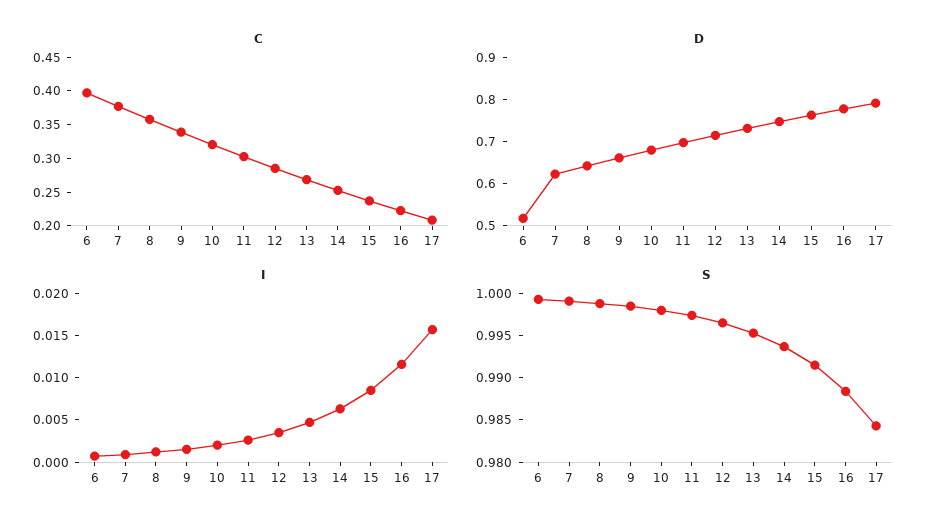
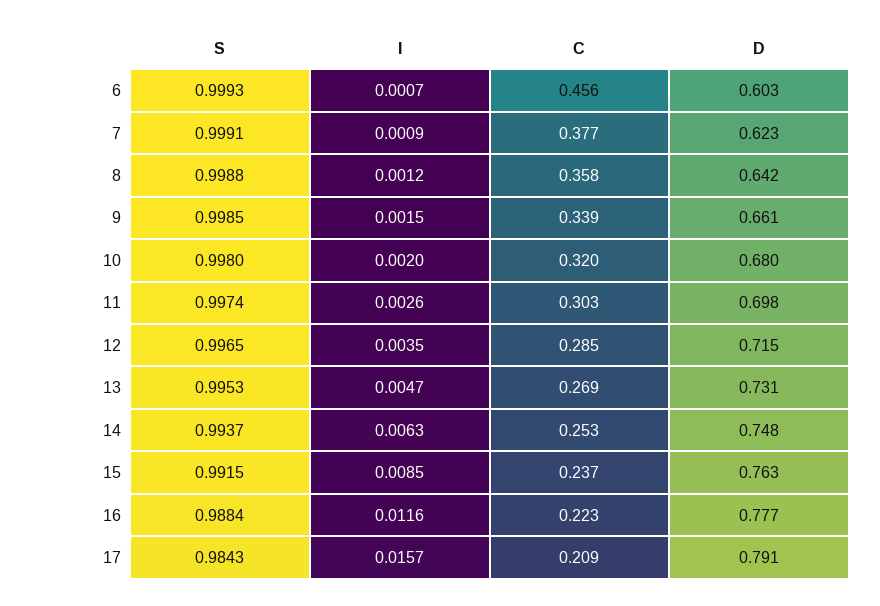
C, 6: 0.4 -> 0.456
D, 6: 0.52 -> 0.603

